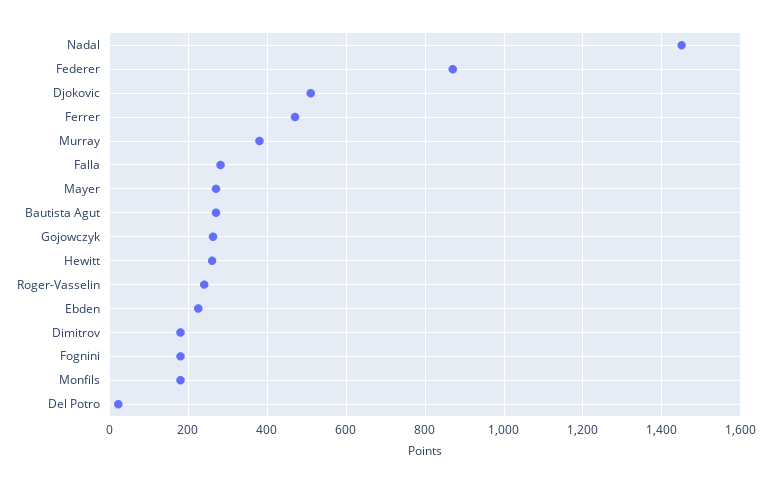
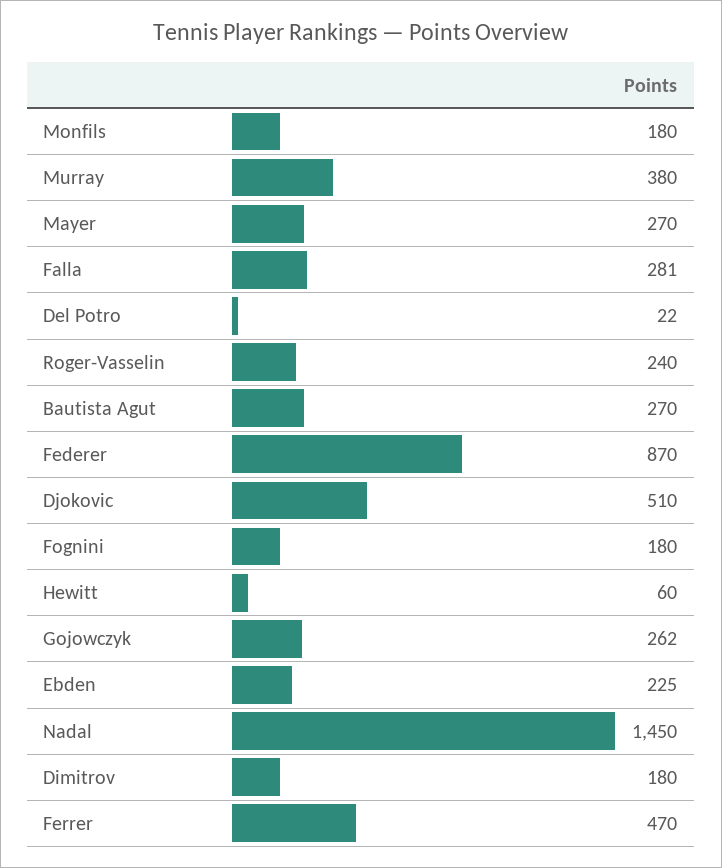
Hewitt: 260 -> 60

